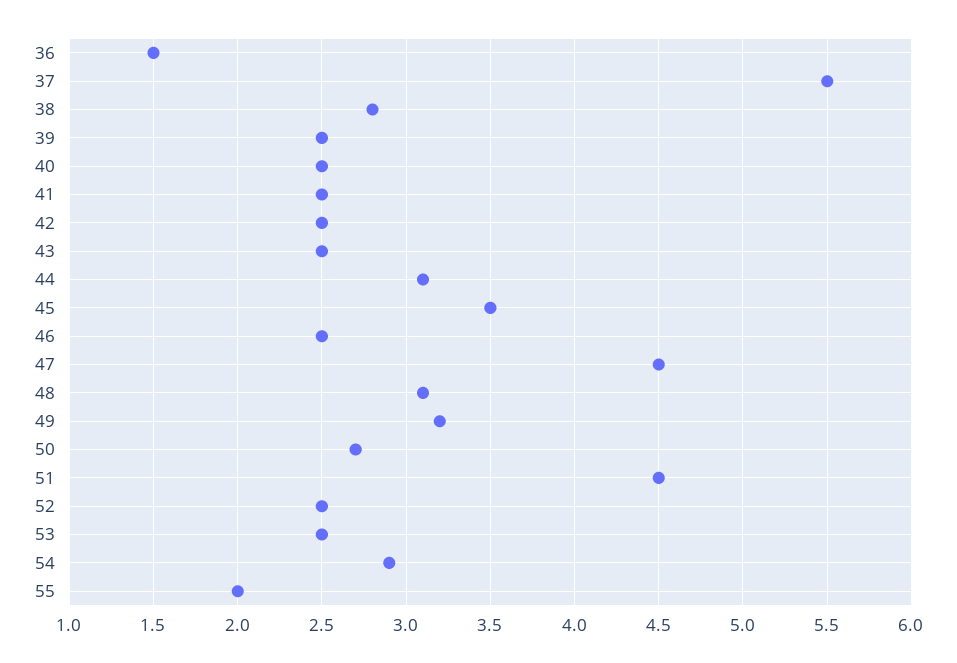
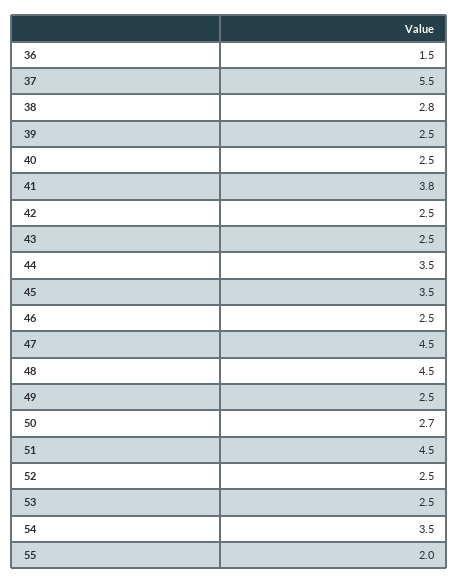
41: 2.5 -> 3.8
44: 3.1 -> 3.5
48: 3.1 -> 4.5
49: 3.2 -> 2.5
54: 2.9 -> 3.5

